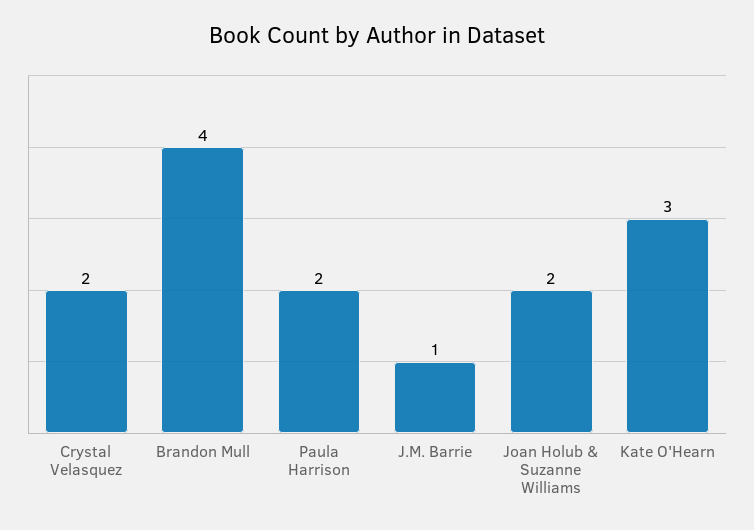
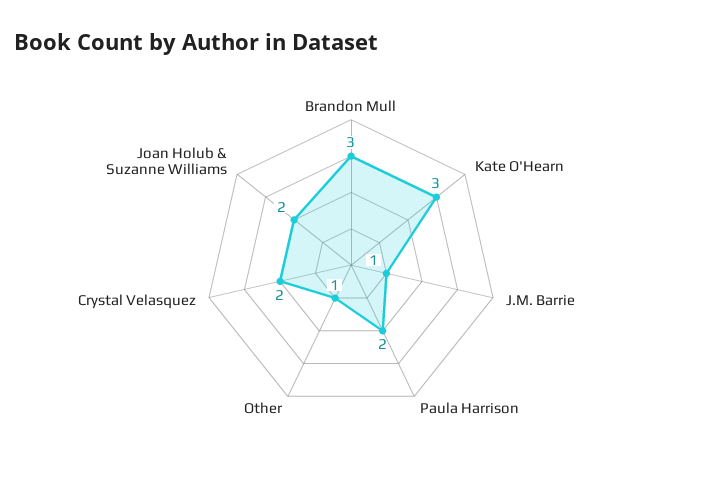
Brandon Mull: 4 -> 3
Other: none -> 1

